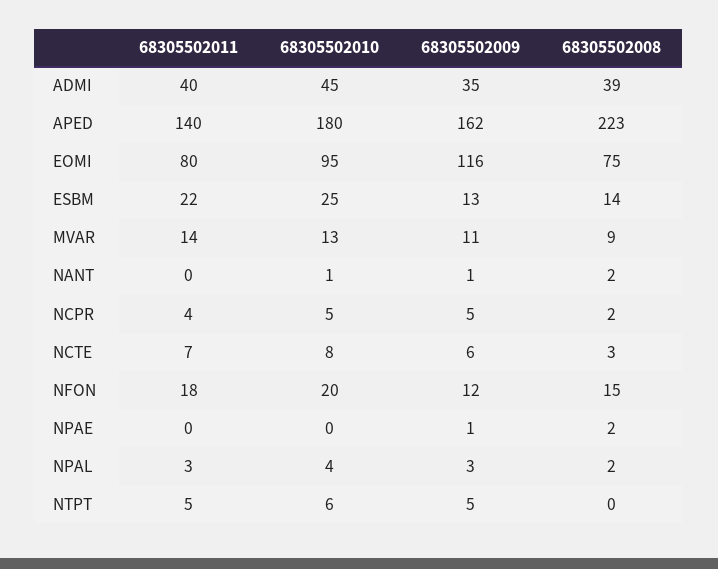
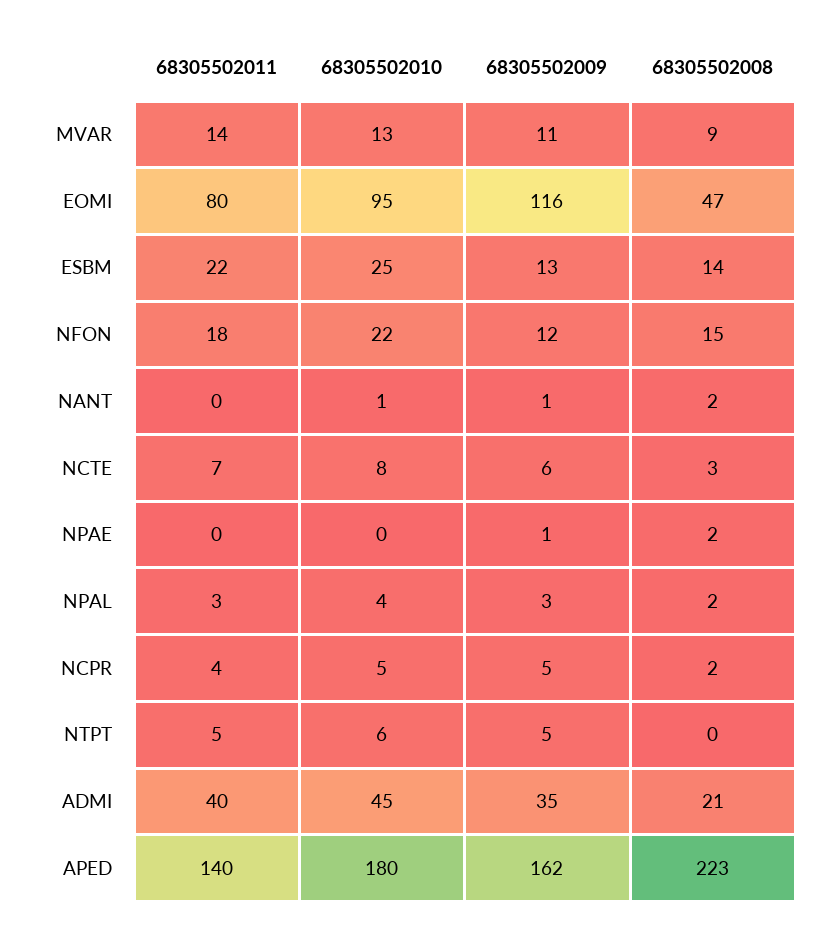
68305502008, ADMI: 39 -> 21
68305502008, EOMI: 75 -> 47
68305502010, NFON: 20 -> 22

